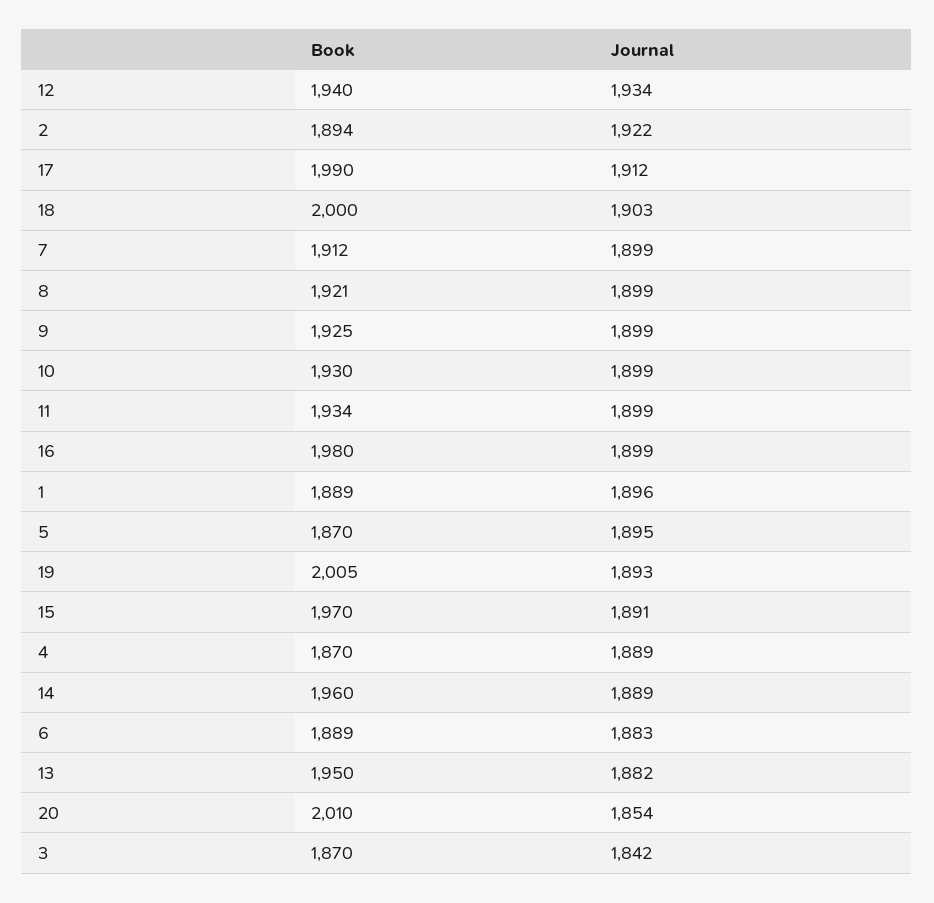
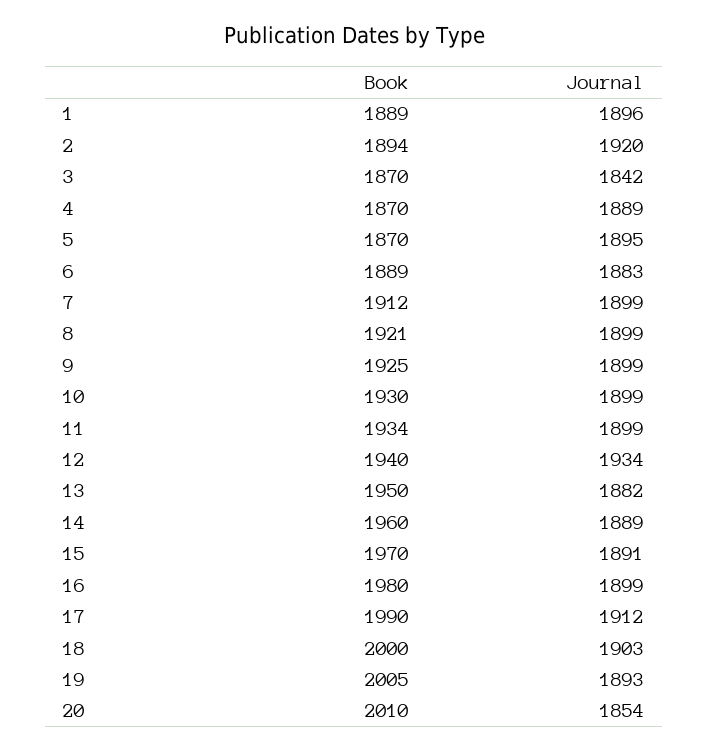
Journal, 2: 1922 -> 1920

